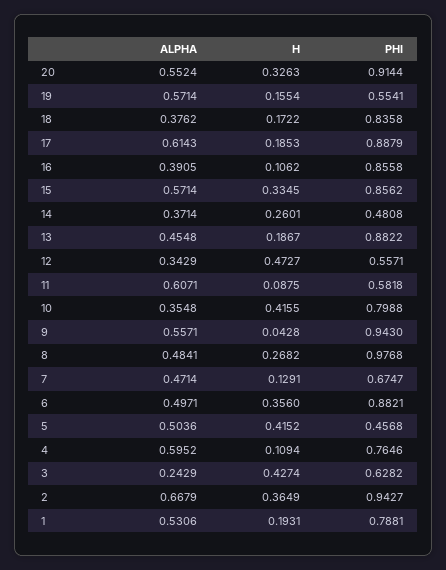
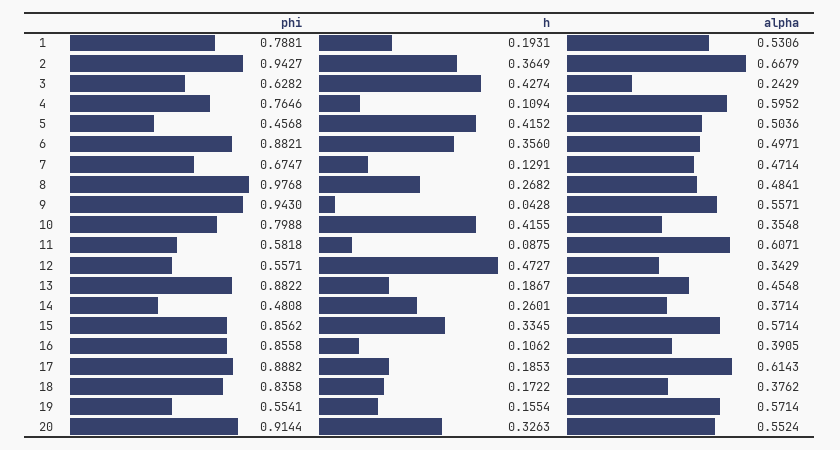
PHI, 17: 0.8879 -> 0.8882

